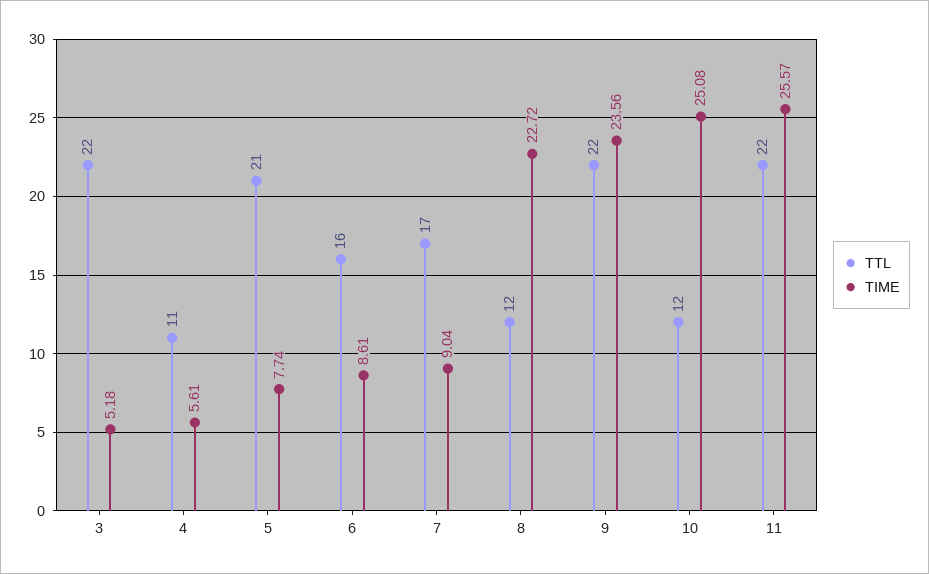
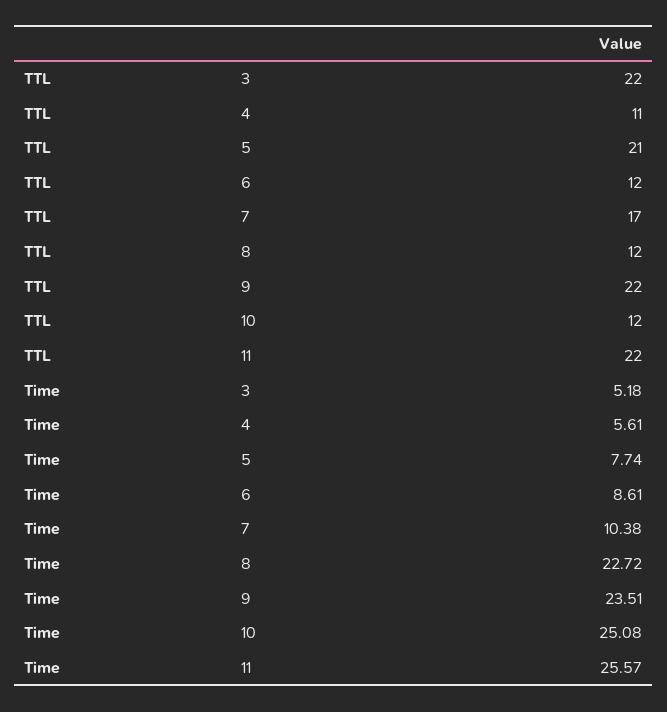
TTL, 6: 16 -> 12
TIME, 7: 9.04 -> 10.38
TIME, 9: 23.56 -> 23.51

